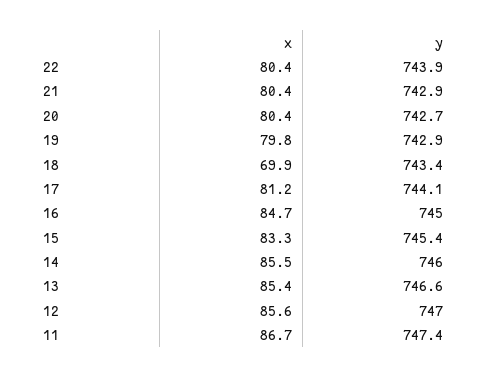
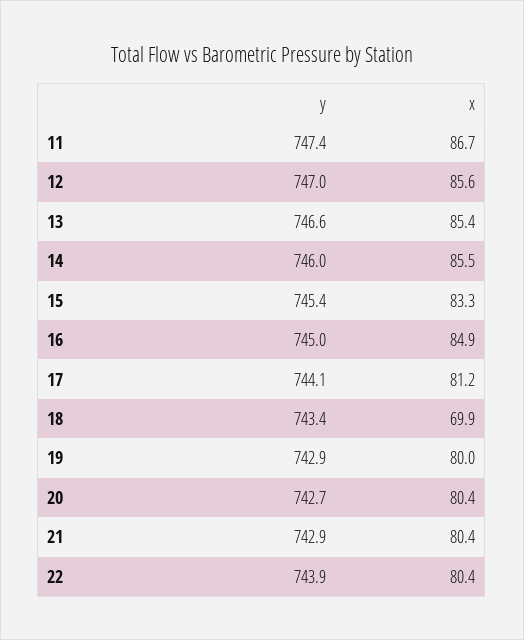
x, 19: 79.8 -> 80
x, 16: 84.7 -> 84.9

